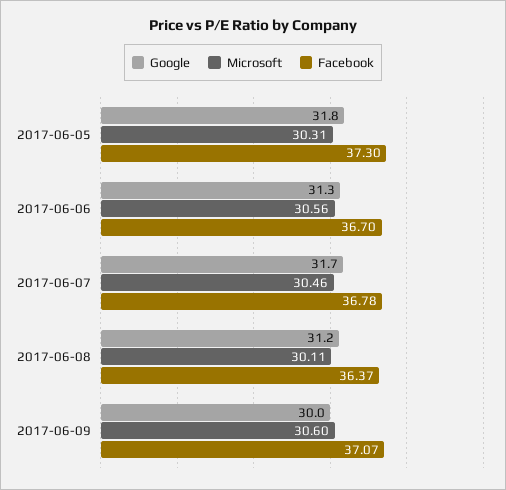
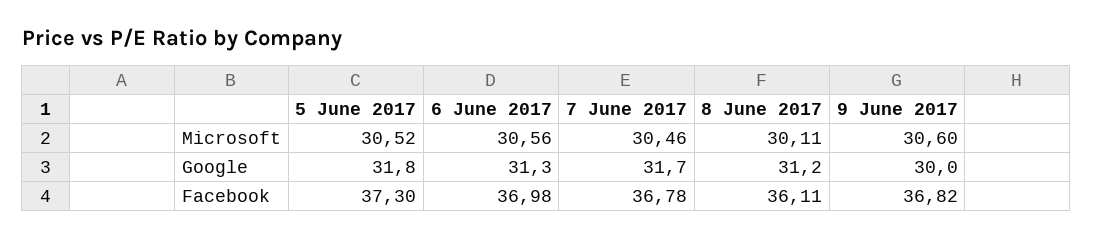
Microsoft, 2017-06-05: 30.31 -> 30.52
Facebook, 2017-06-06: 36.7 -> 36.98
Facebook, 2017-06-08: 36.37 -> 36.11
Facebook, 2017-06-09: 37.07 -> 36.82

